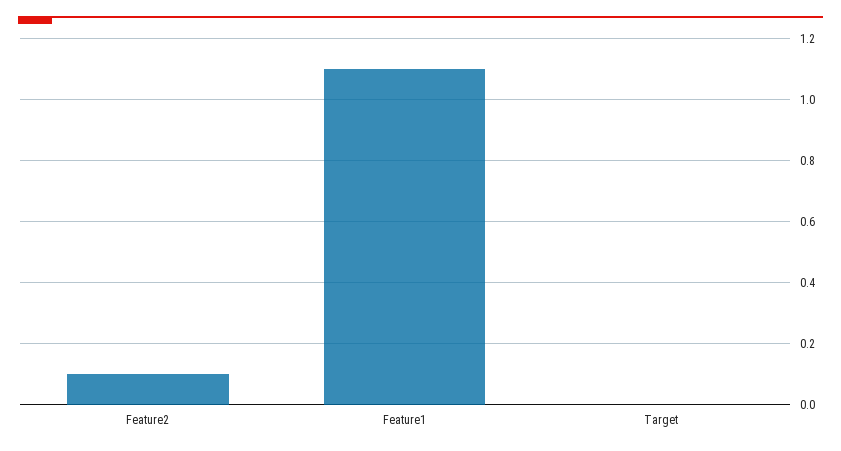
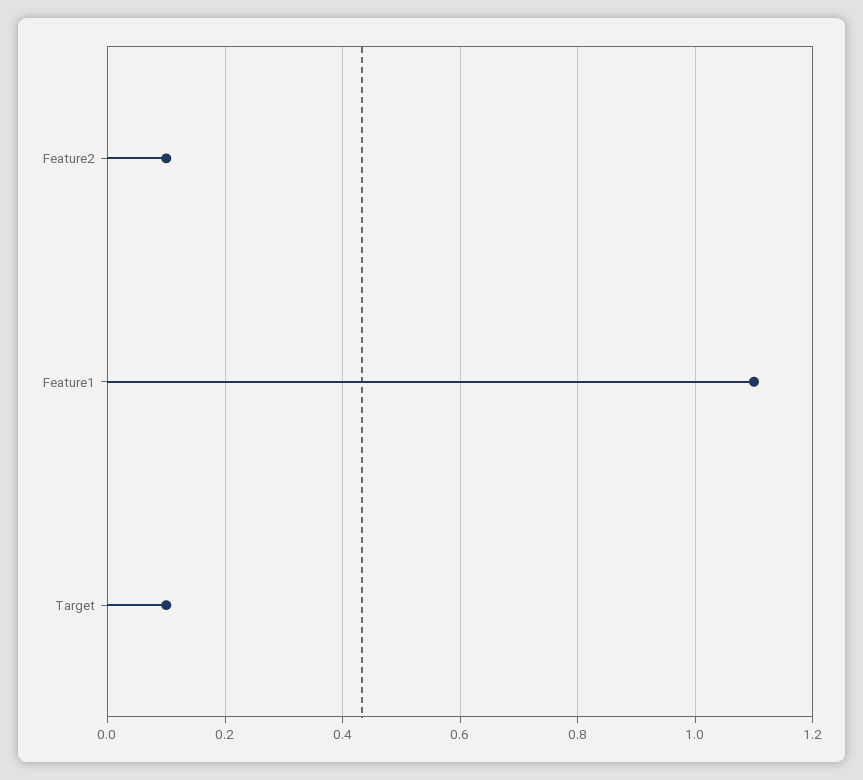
Target: 0 -> 0.1

